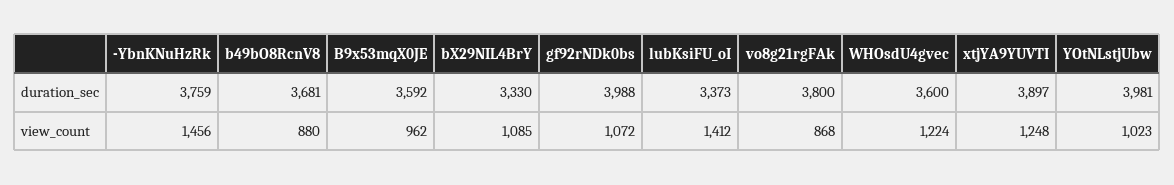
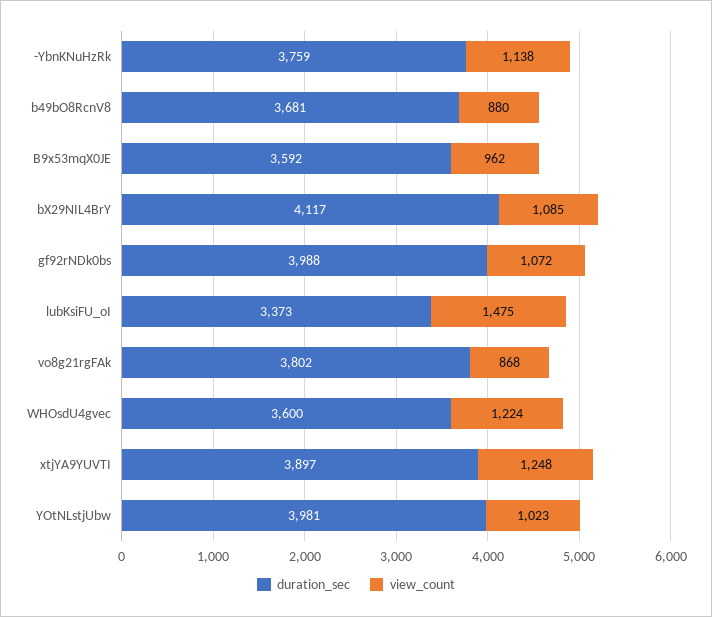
duration_sec, bX29NIL4BrY: 3330 -> 4117
duration_sec, vo8g21rgFAk: 3800 -> 3802
view_count, -YbnKNuHzRk: 1456 -> 1138
view_count, lubKsiFU_oI: 1412 -> 1475

